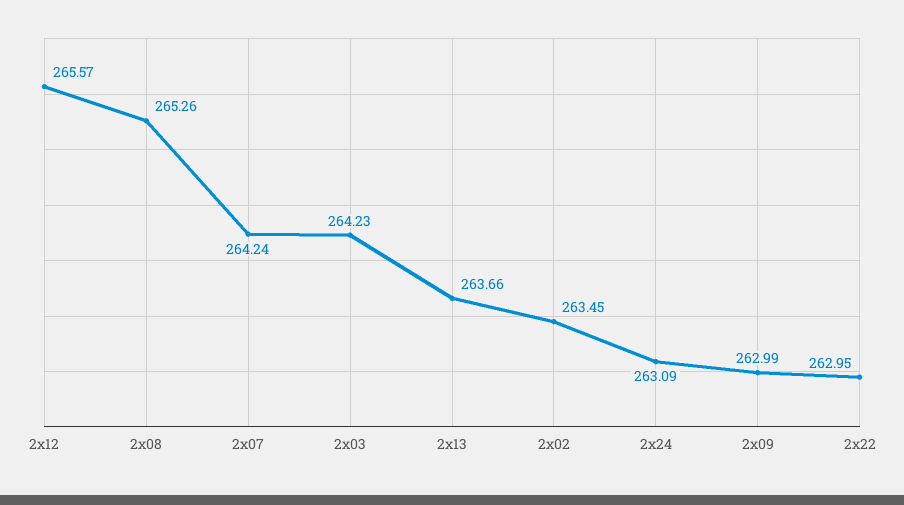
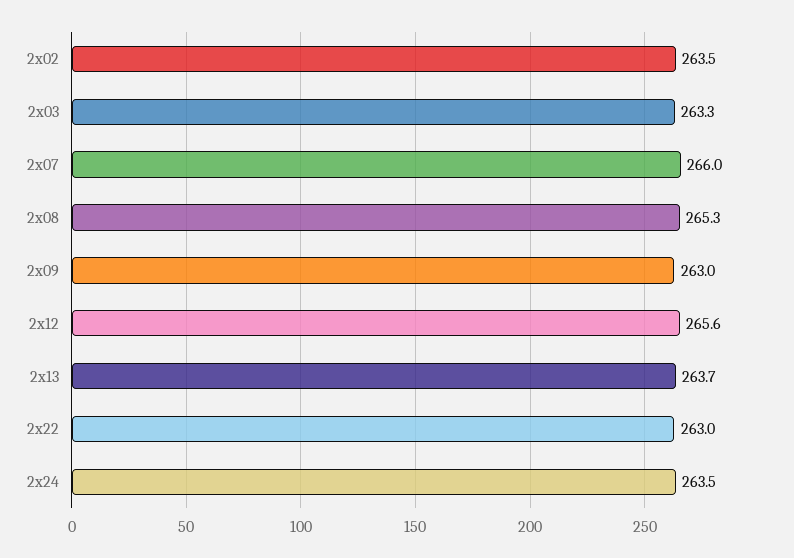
2x07: 264.24 -> 266
2x03: 264.23 -> 263.3
2x24: 263.09 -> 263.5

